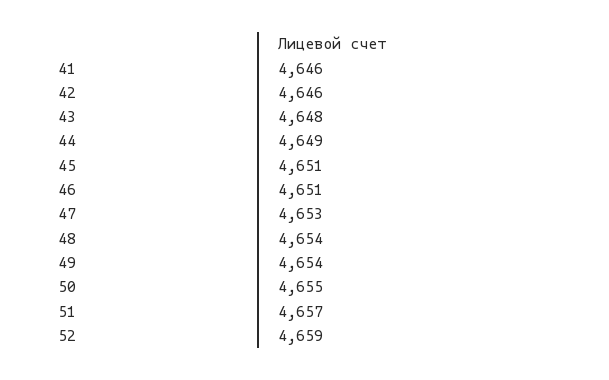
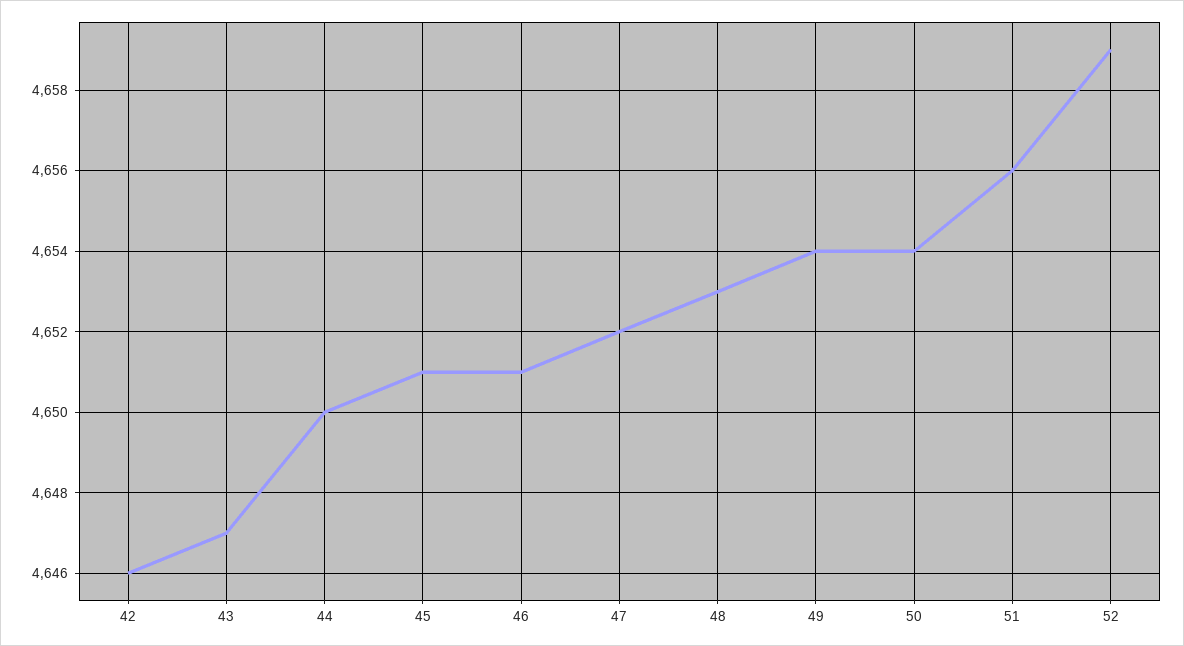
41: 4646 -> none
43: 4648 -> 4647
44: 4649 -> 4650
47: 4653 -> 4652
48: 4654 -> 4653
50: 4655 -> 4654
51: 4657 -> 4656

